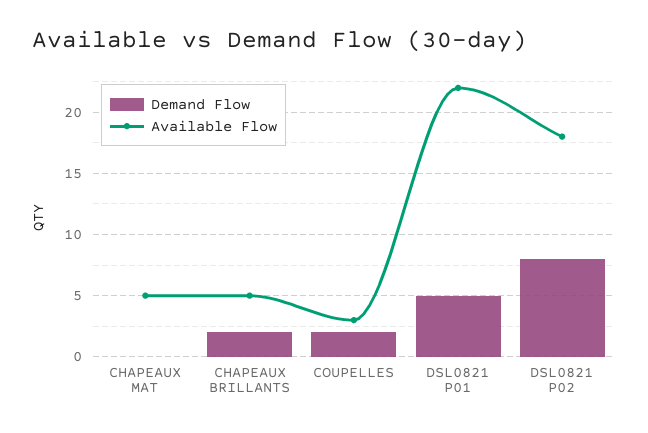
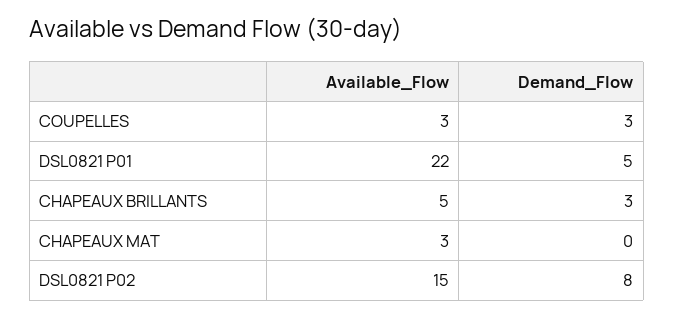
Available Flow, CHAPEAUX MAT: 5 -> 3
Demand Flow, CHAPEAUX BRILLANTS: 2 -> 3
Demand Flow, COUPELLES: 2 -> 3
Available Flow, DSL0821 P02: 18 -> 15

